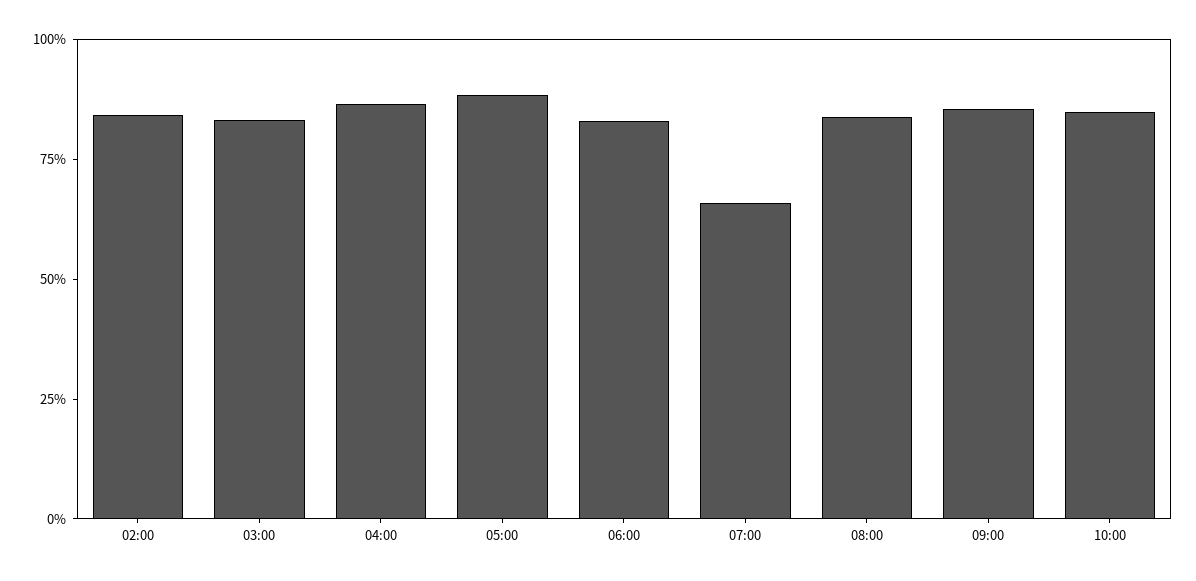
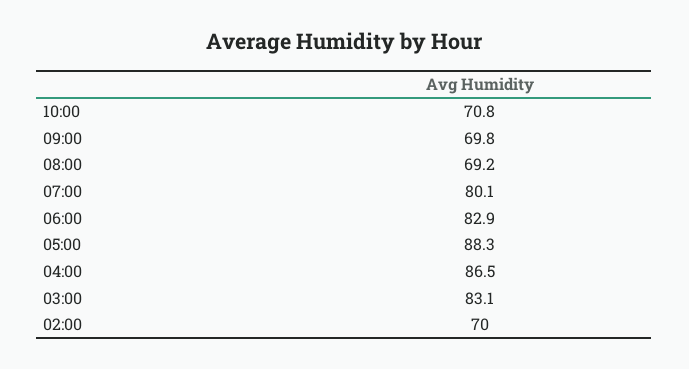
02:00: 85 -> 70
07:00: 65 -> 80.1
08:00: 85 -> 69.2
09:00: 85 -> 69.8
10:00: 85 -> 70.8

